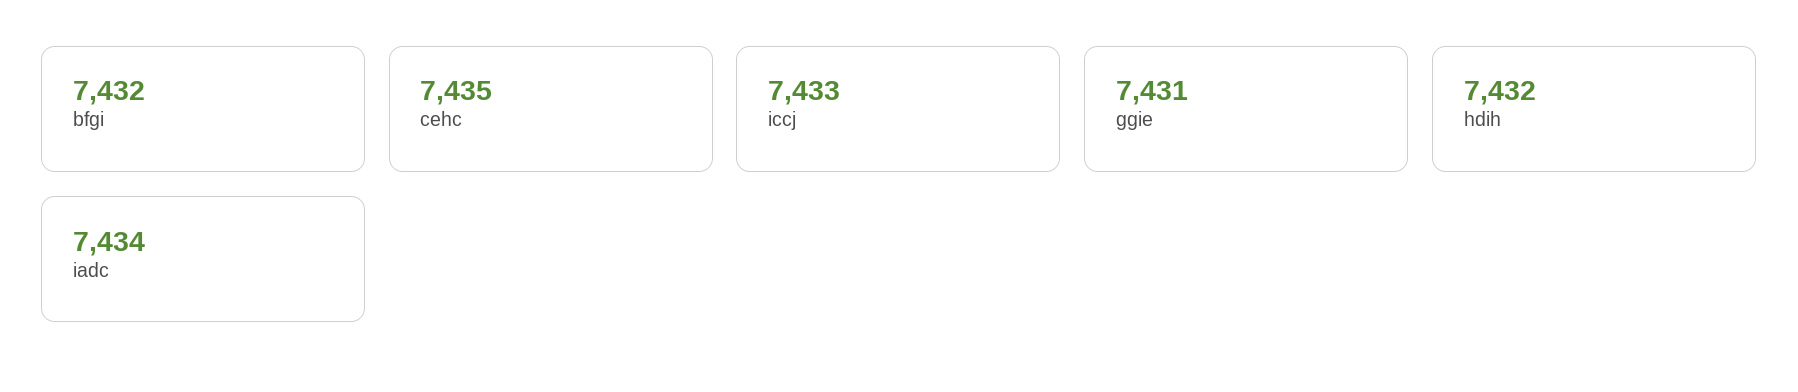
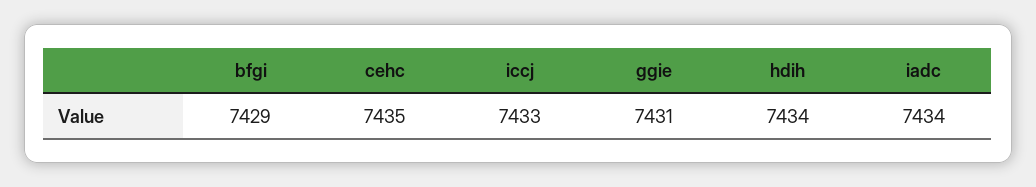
bfgi: 7432 -> 7429
hdih: 7432 -> 7434

